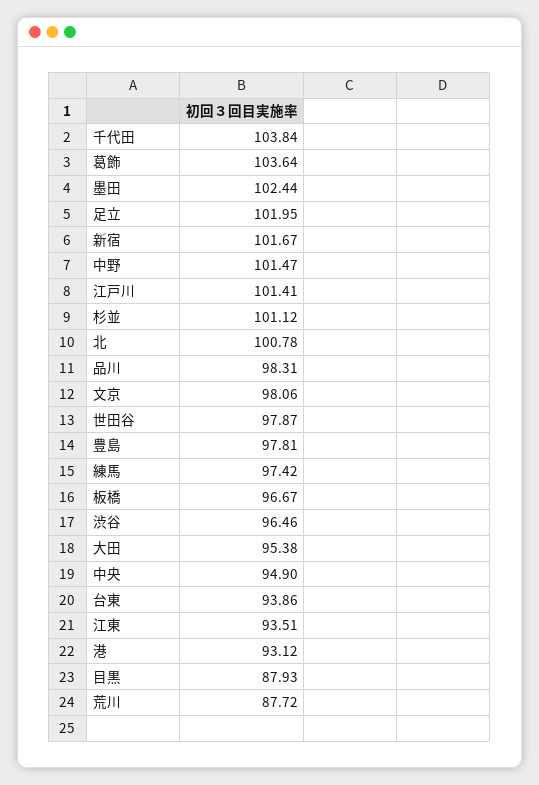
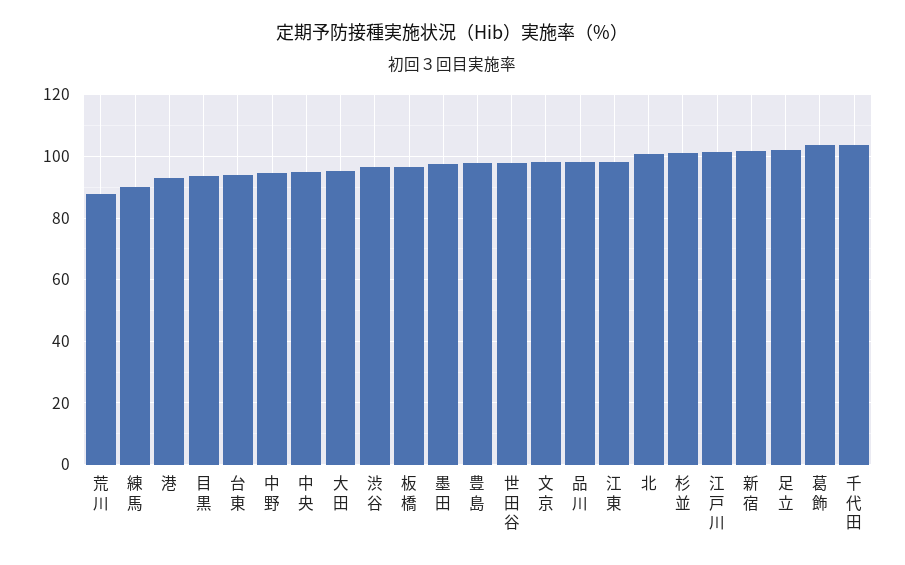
墨田: 102.44 -> 98
中野: 101.47 -> 94
練馬: 97.42 -> 90
江東: 93.51 -> 98
目黒: 87.93 -> 94

